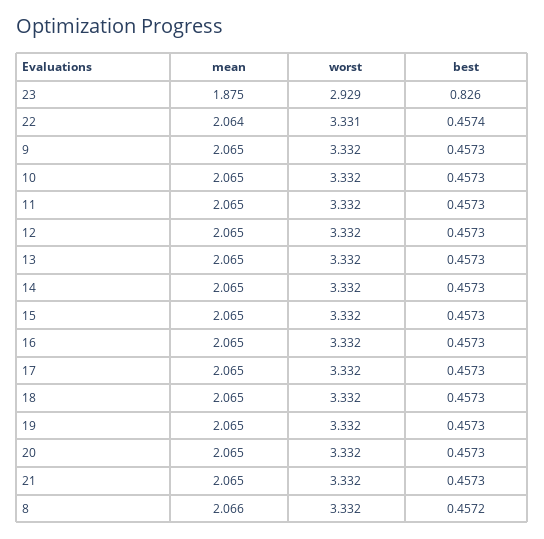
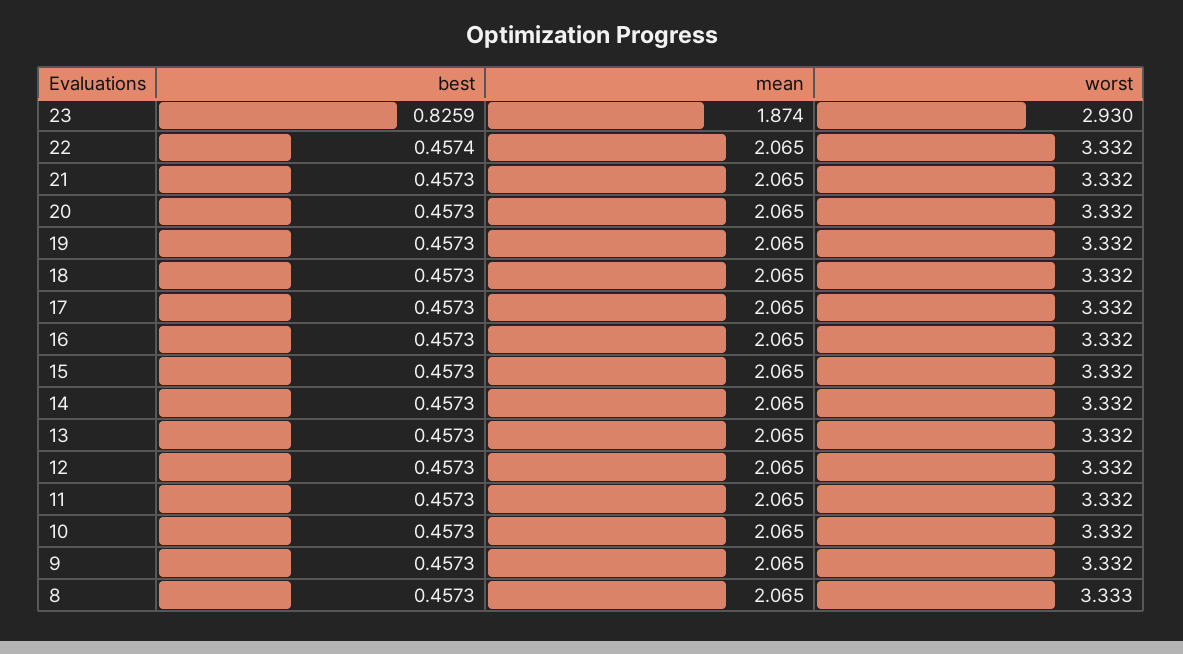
mean, 23: 1.875 -> 1.874
worst, 23: 2.929 -> 2.93
best, 23: 0.826 -> 0.8259
mean, 22: 2.064 -> 2.065
worst, 22: 3.331 -> 3.332
mean, 8: 2.066 -> 2.065
worst, 8: 3.332 -> 3.333
best, 8: 0.4572 -> 0.4573

